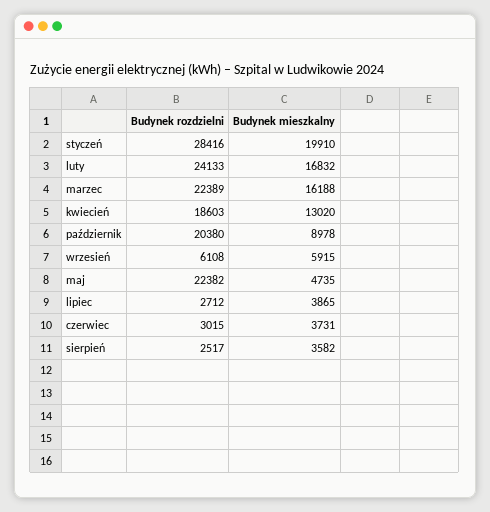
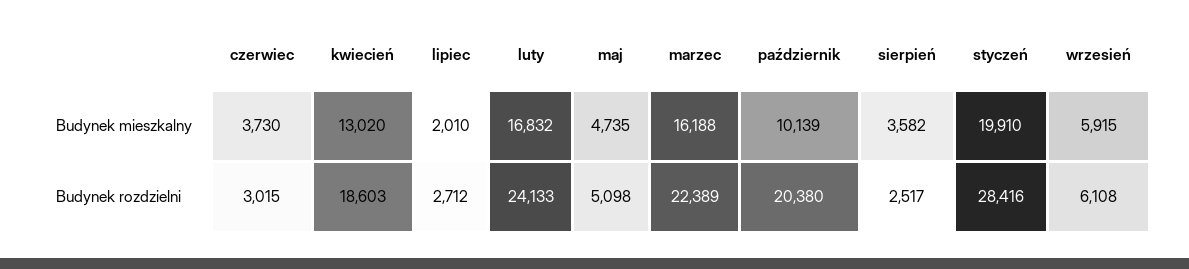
Budynek mieszkalny, październik: 8978 -> 10139
Budynek rozdzielni, maj: 22382 -> 5098
Budynek mieszkalny, lipiec: 3865 -> 2010
Budynek mieszkalny, czerwiec: 3731 -> 3730

